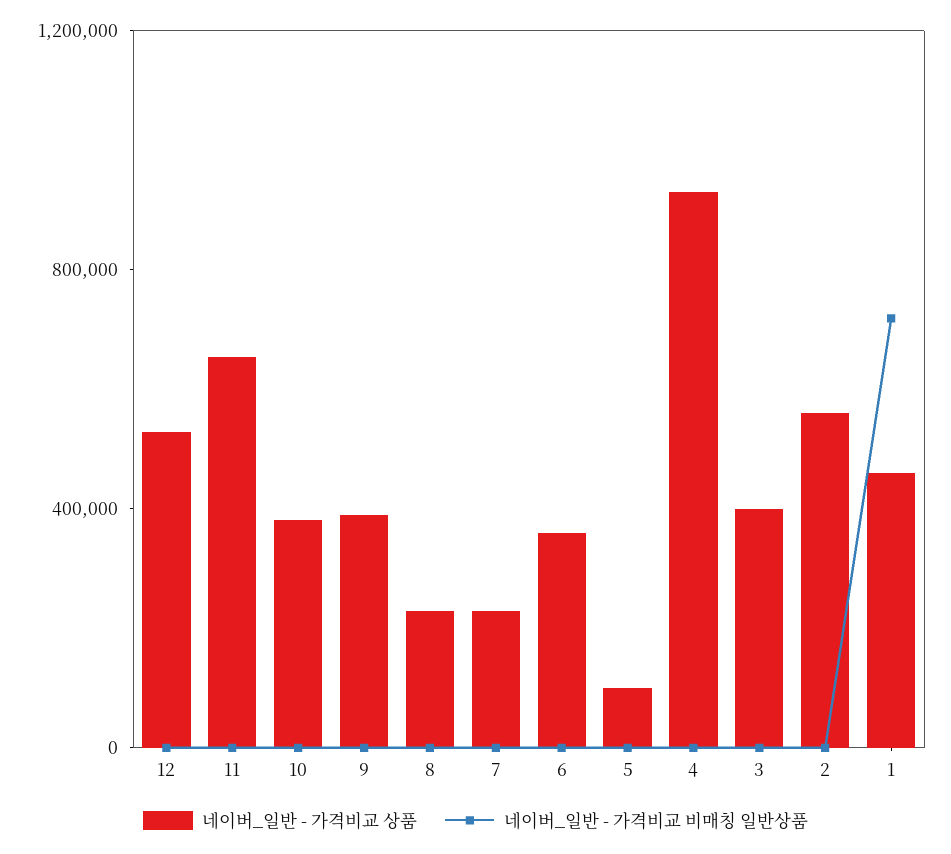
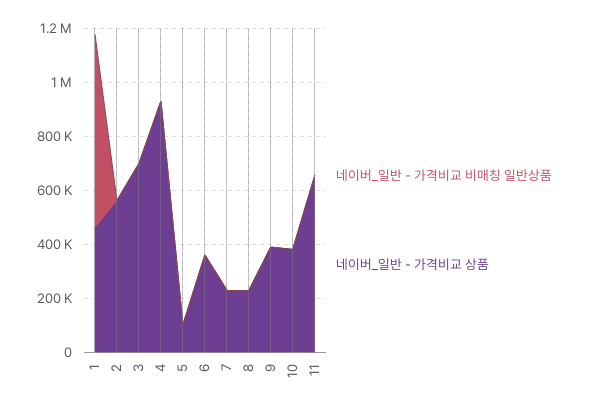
네이버_일반 - 가격비교 상품, 12: 500000 -> none
네이버_일반 - 가격비교 비매칭 일반상품, 12: 0 -> none
네이버_일반 - 가격비교 상품, 3: 400000 -> 700000

